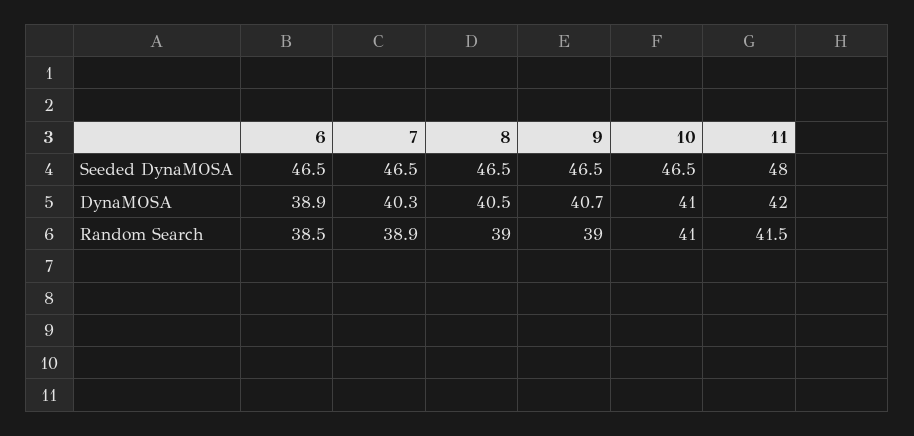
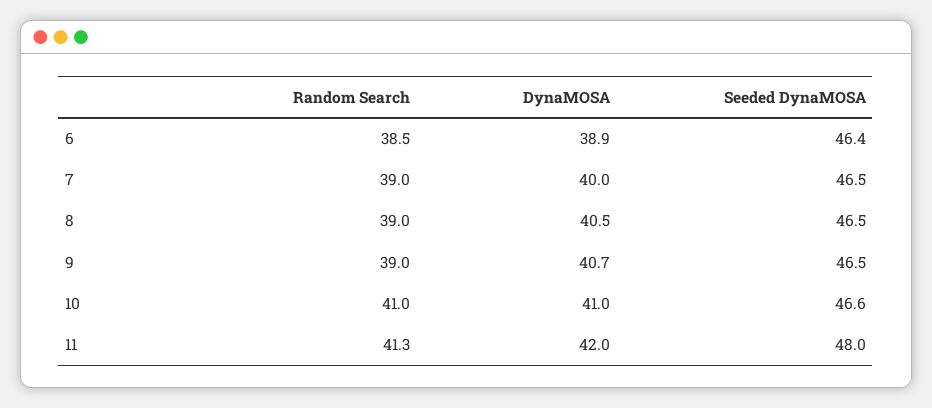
6, Seeded DynaMOSA: 46.5 -> 46.4
10, Seeded DynaMOSA: 46.5 -> 46.6
7, DynaMOSA: 40.3 -> 40
7, Random Search: 38.9 -> 39
11, Random Search: 41.5 -> 41.3

